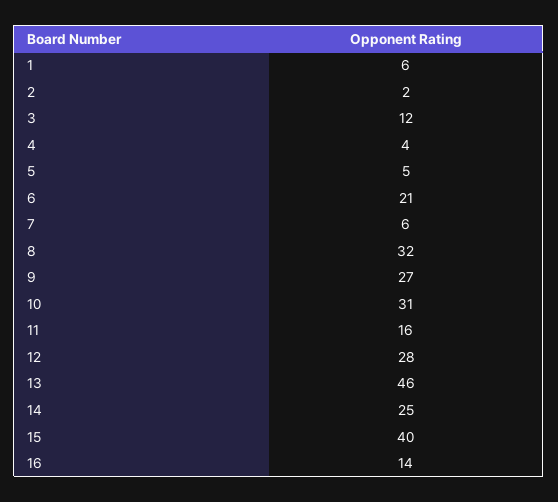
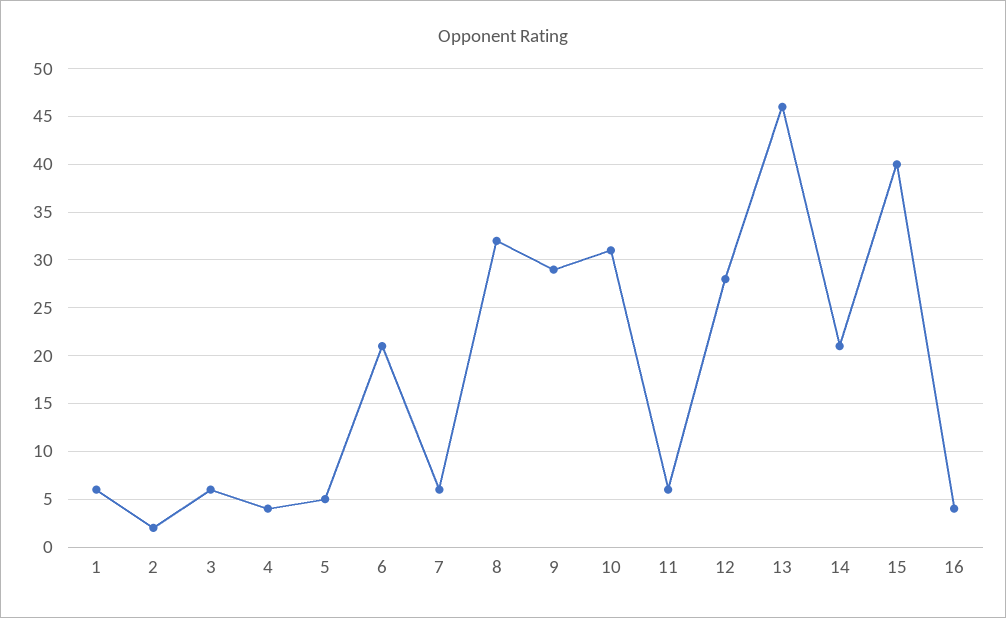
3: 12 -> 6
9: 27 -> 29
11: 16 -> 6
14: 25 -> 21
16: 14 -> 4

